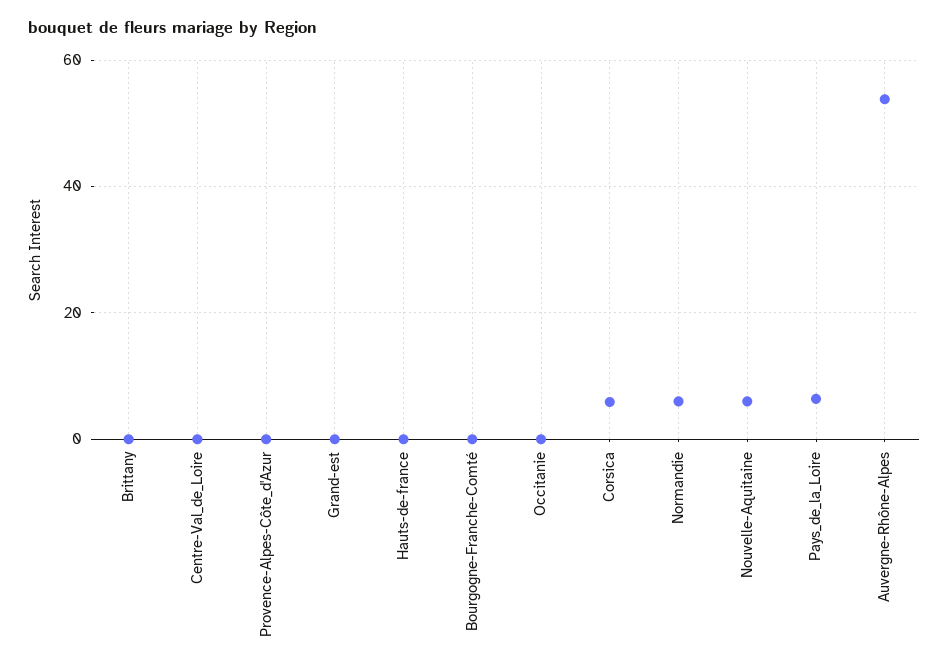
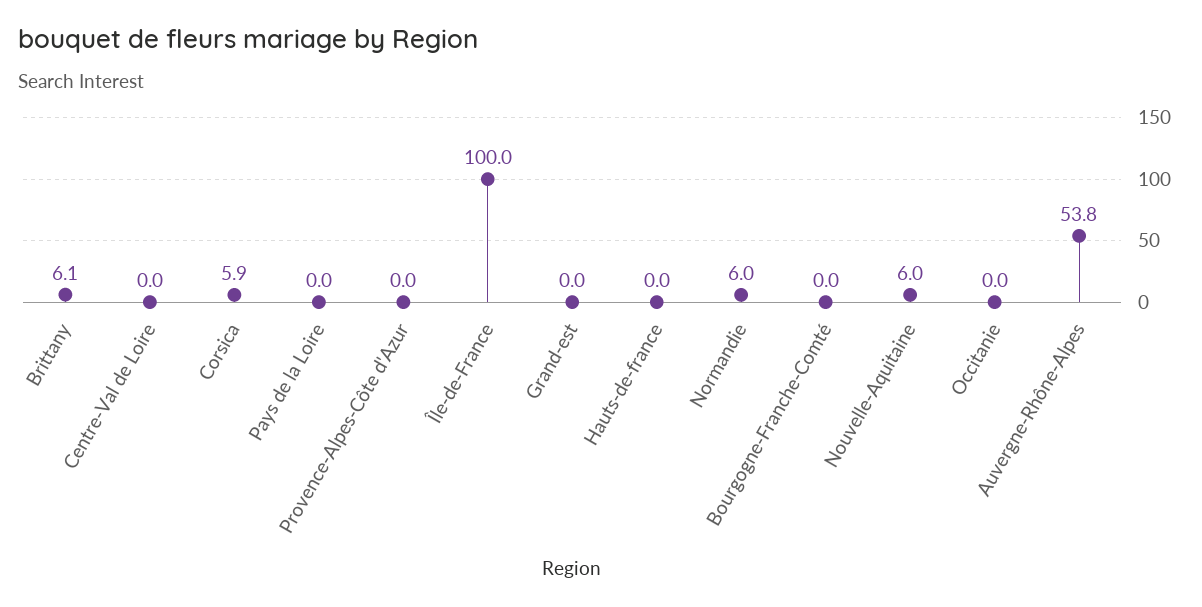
Brittany: 0 -> 6.1
Pays_de_la_Loire: 6 -> 0
Île-de-France: none -> 100

